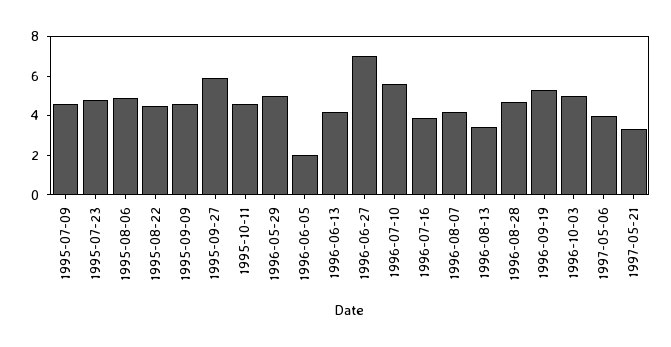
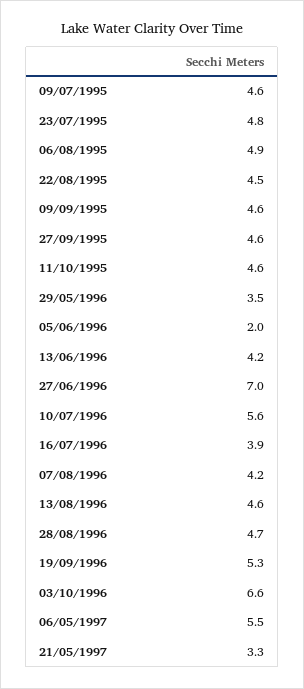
1995-09-27: 6 -> 4.6
1996-05-29: 5 -> 3.5
1996-08-13: 3.5 -> 4.6
1996-10-03: 5 -> 6.6
1997-05-06: 4 -> 5.5

